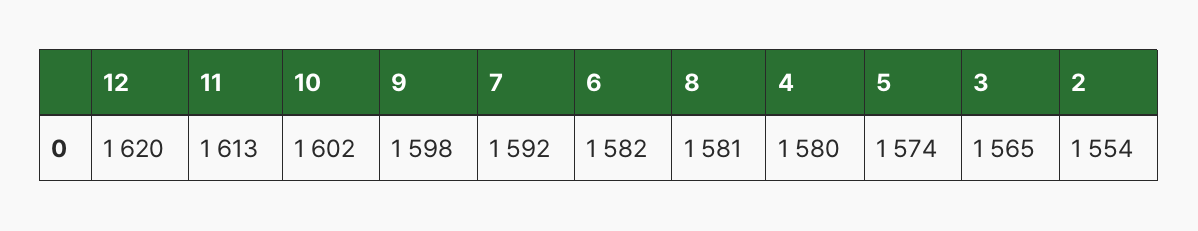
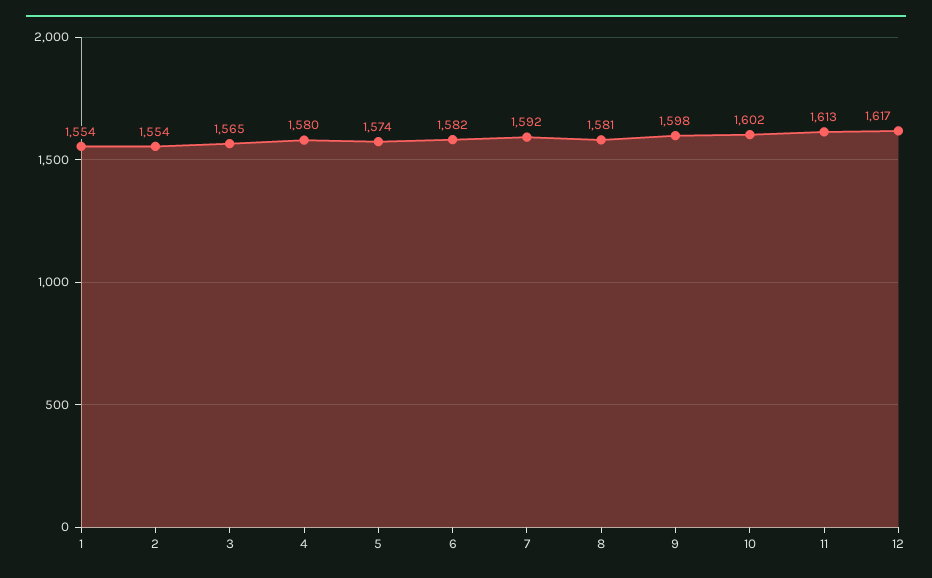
12: 1620 -> 1617
1: none -> 1554

